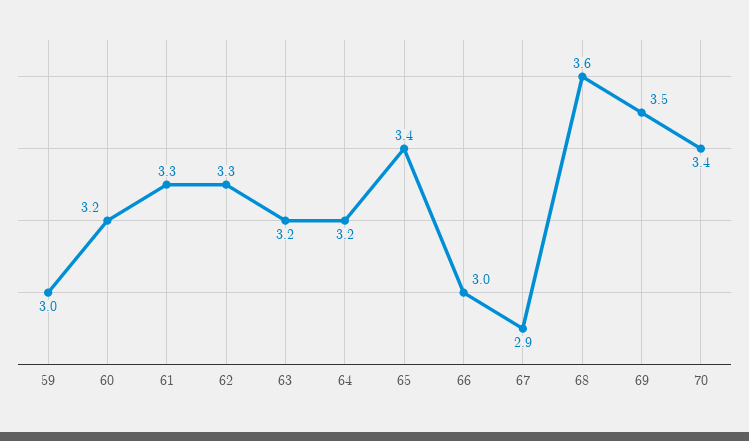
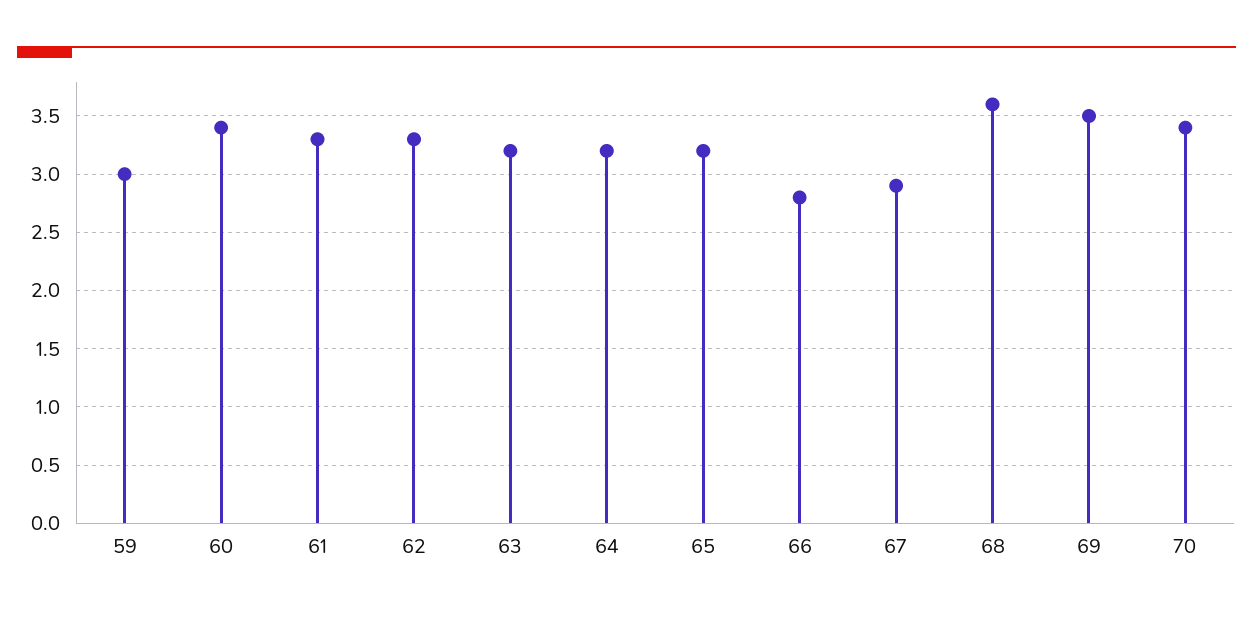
60: 3.2 -> 3.4
65: 3.4 -> 3.2
66: 3 -> 2.8

